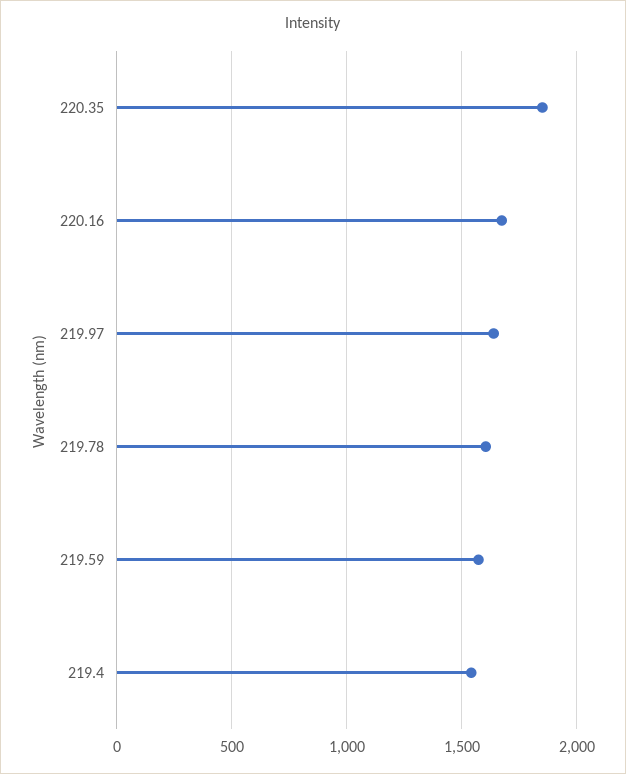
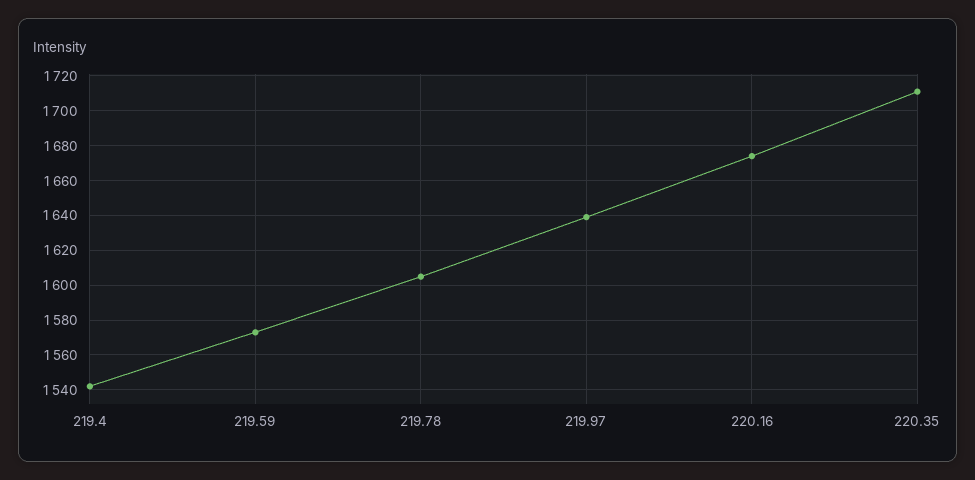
220.35: 1850 -> 1710

